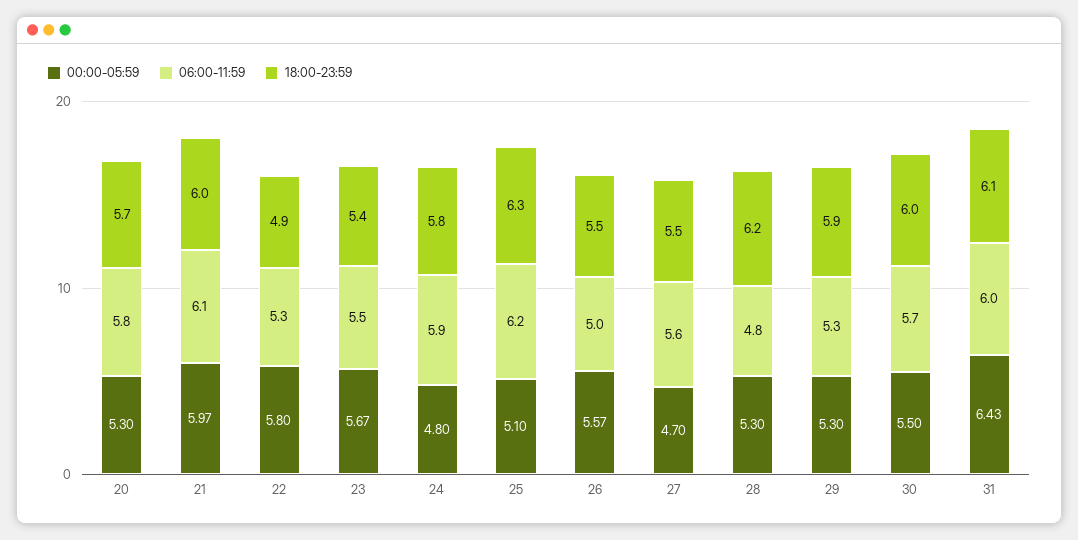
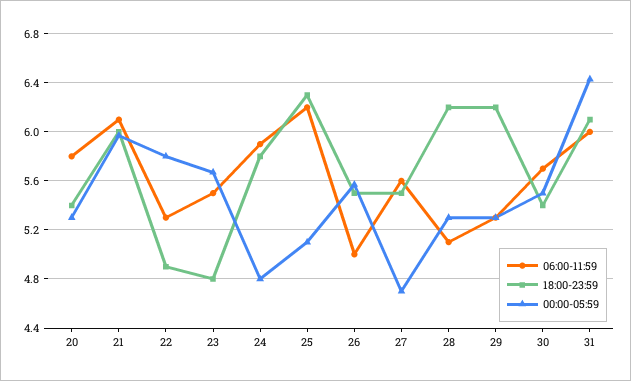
18:00-23:59, 20: 5.7 -> 5.4
18:00-23:59, 23: 5.4 -> 4.8
06:00-11:59, 28: 4.8 -> 5.1
18:00-23:59, 29: 5.9 -> 6.2
18:00-23:59, 30: 6 -> 5.4

